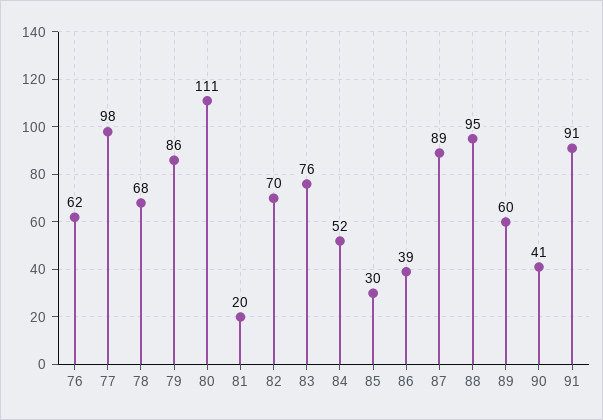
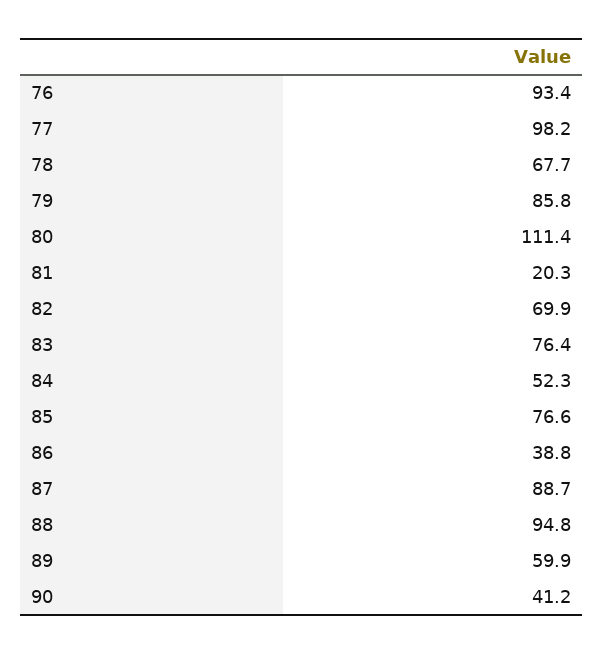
76: 62 -> 93.4
85: 30 -> 76.6
91: 91 -> none

